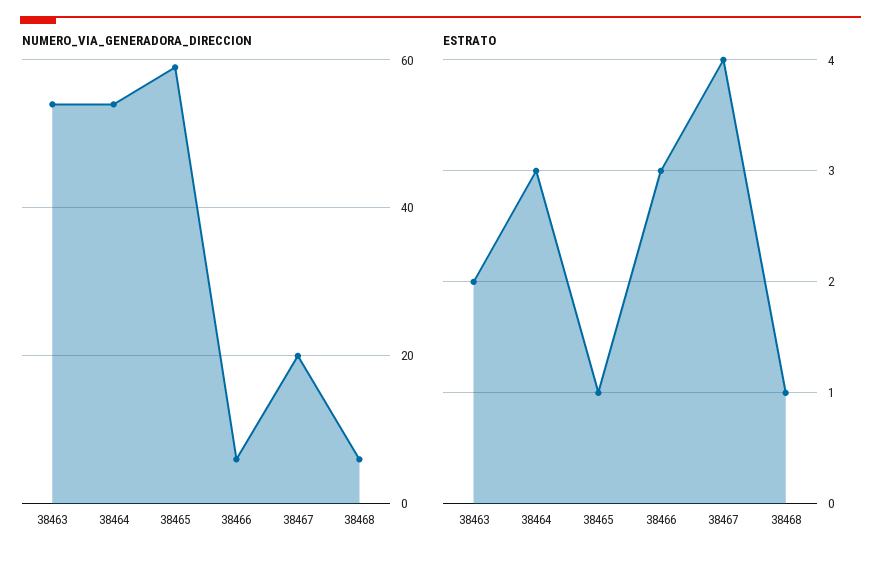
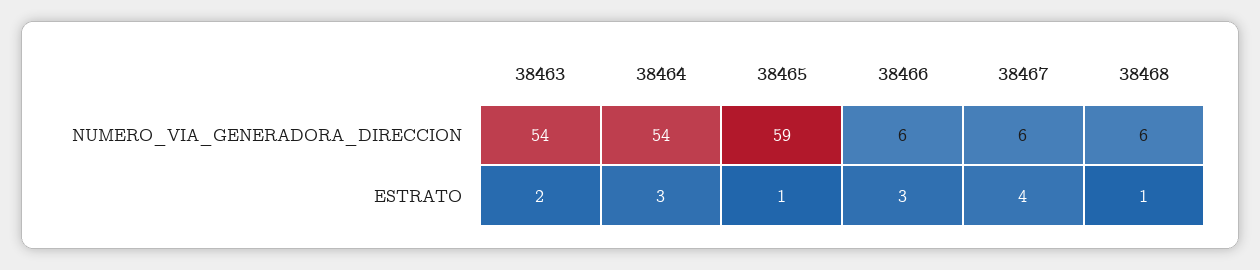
NUMERO_VIA_GENERADORA_DIRECCION, 38467: 20 -> 6

